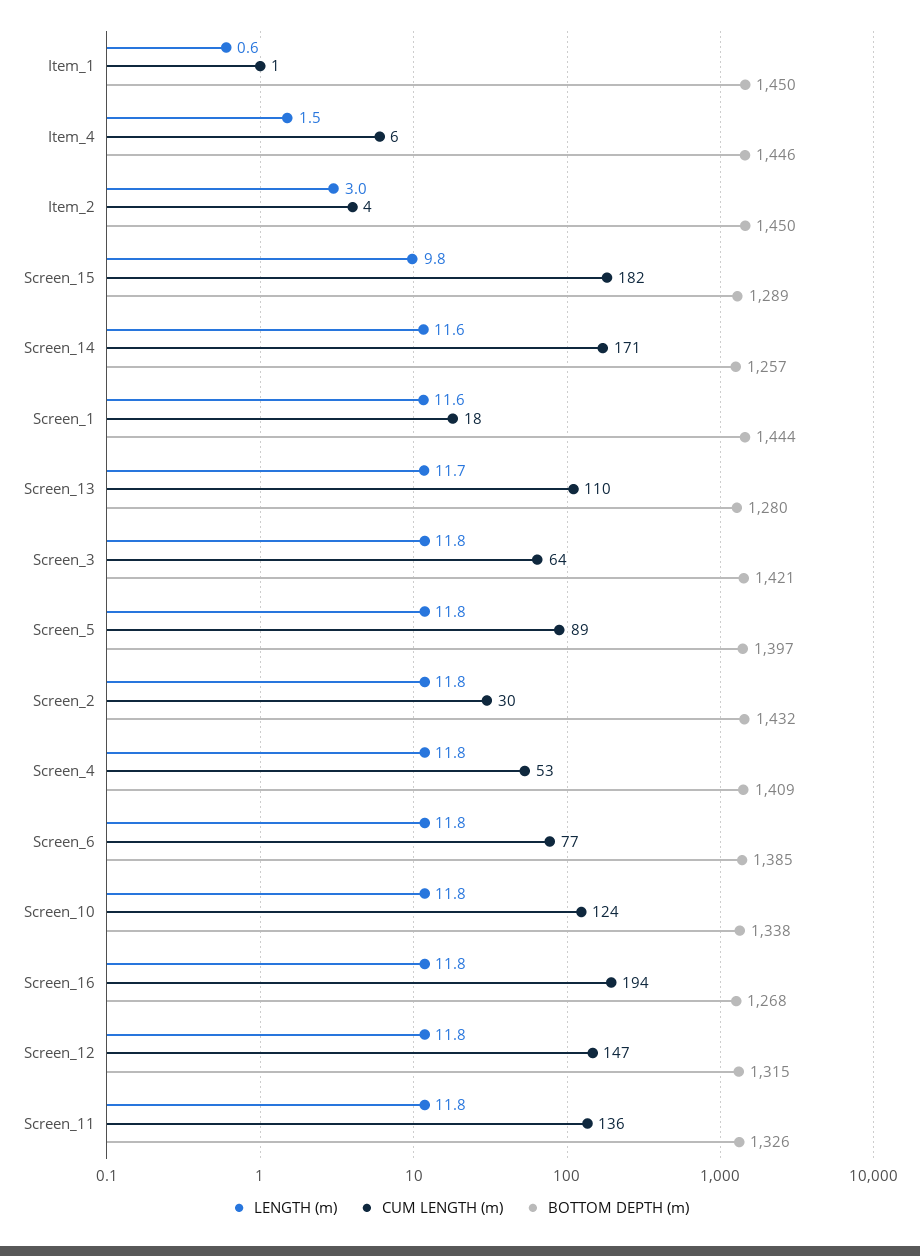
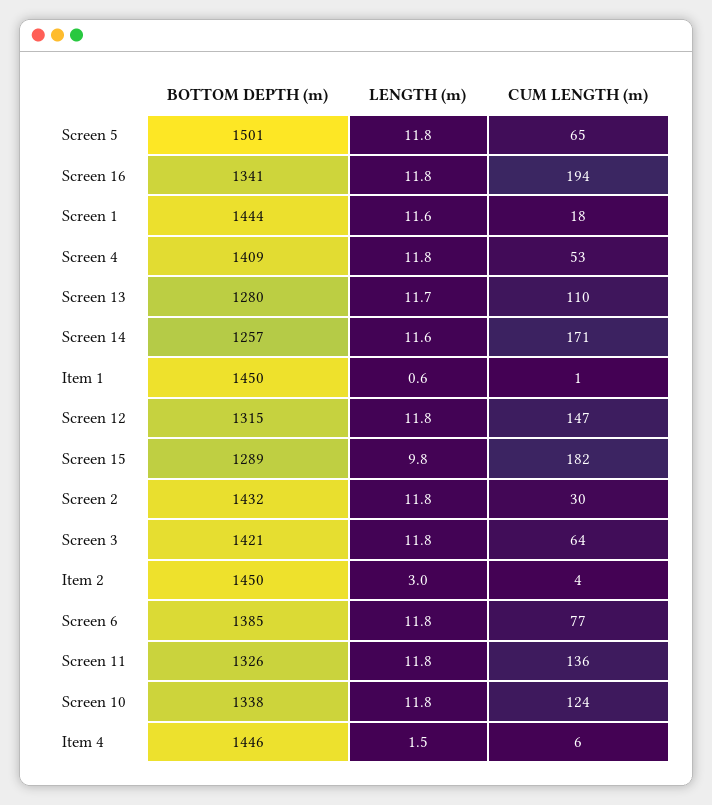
CUM LENGTH (m), Screen_5: 89 -> 65
BOTTOM DEPTH (m), Screen_5: 1397 -> 1501
BOTTOM DEPTH (m), Screen_16: 1268 -> 1341

